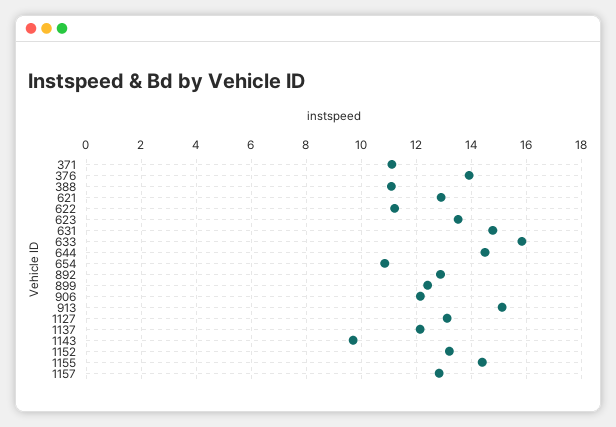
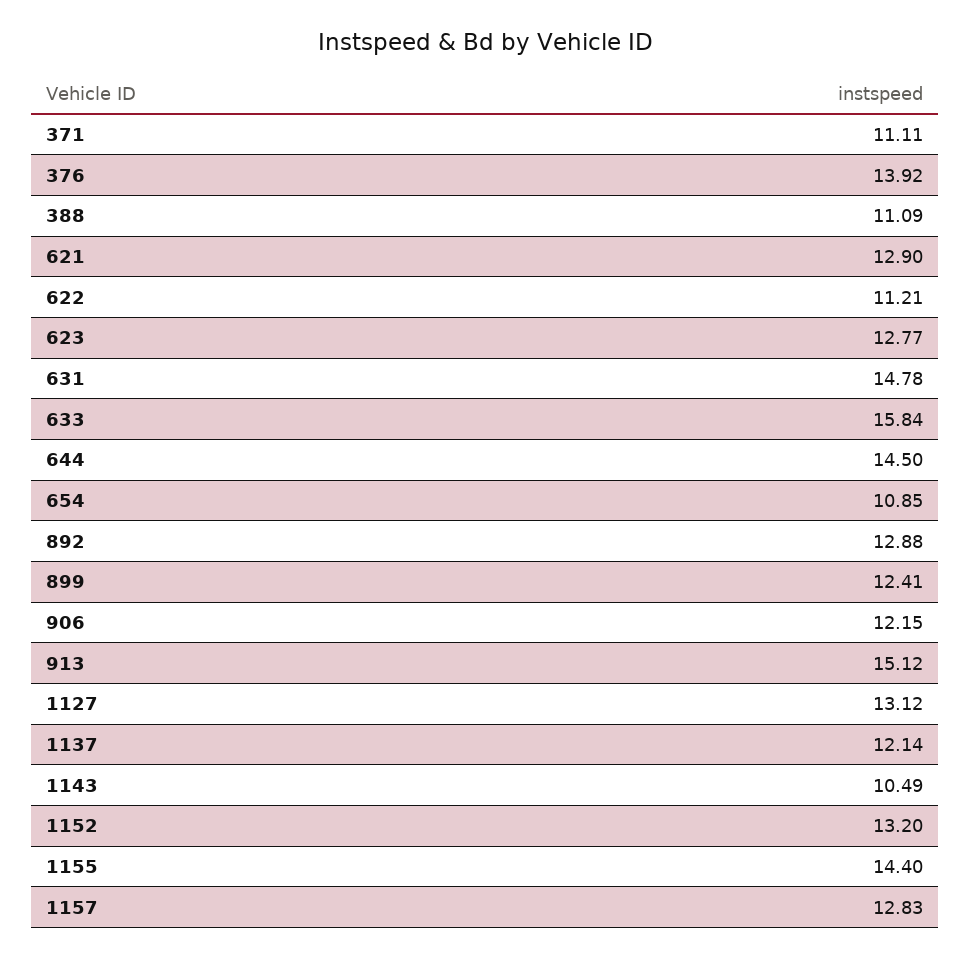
623: 13.5 -> 12.77
1143: 9.75 -> 10.49

